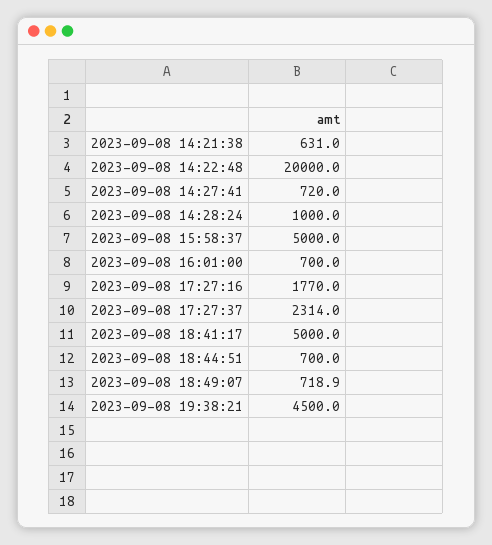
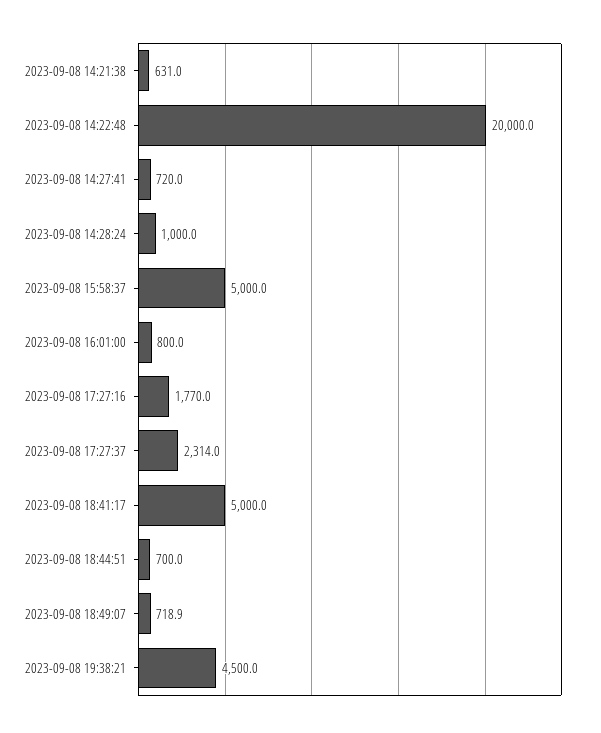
2023-09-08 16:01:00: 700 -> 800

